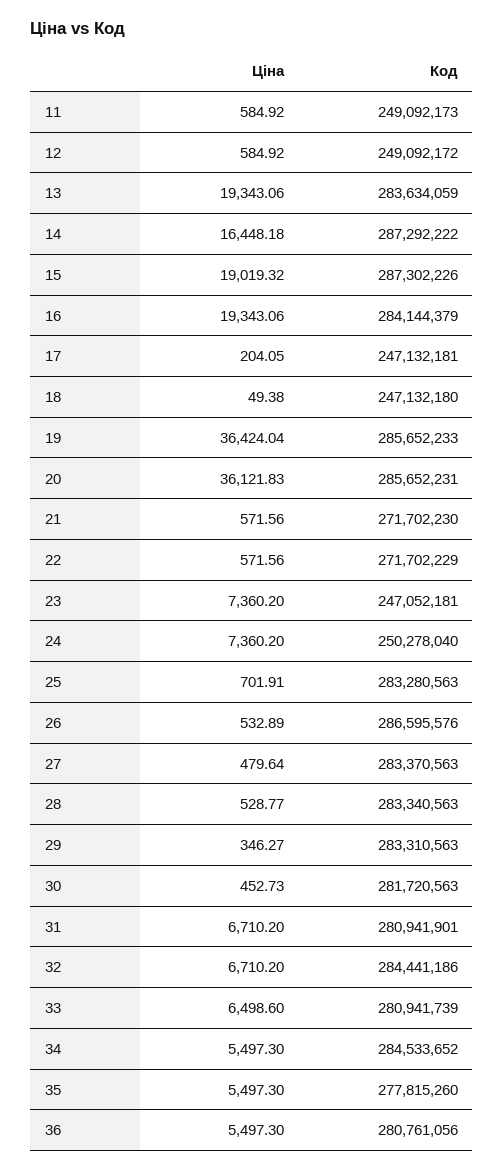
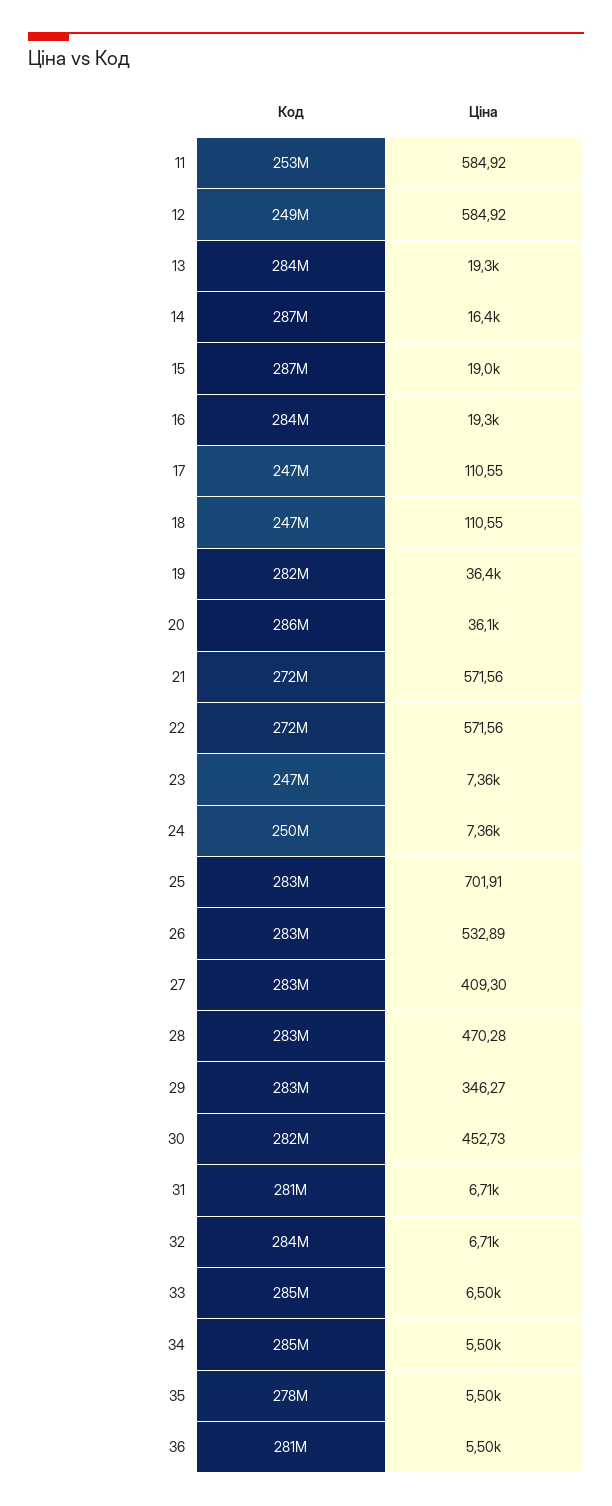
Код, 11: 249092173 -> 253000000
Ціна, 17: 204.05 -> 110.55
Ціна, 18: 49.38 -> 110.55
Код, 19: 285652233 -> 282000000
Код, 26: 286595576 -> 283000000
Ціна, 27: 479.64 -> 409.3
Ціна, 28: 528.77 -> 470.28
Код, 33: 280941739 -> 285000000

